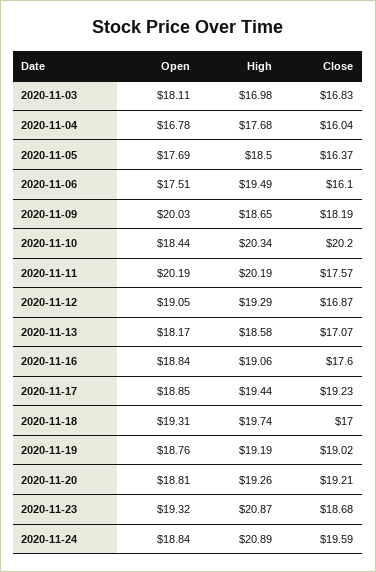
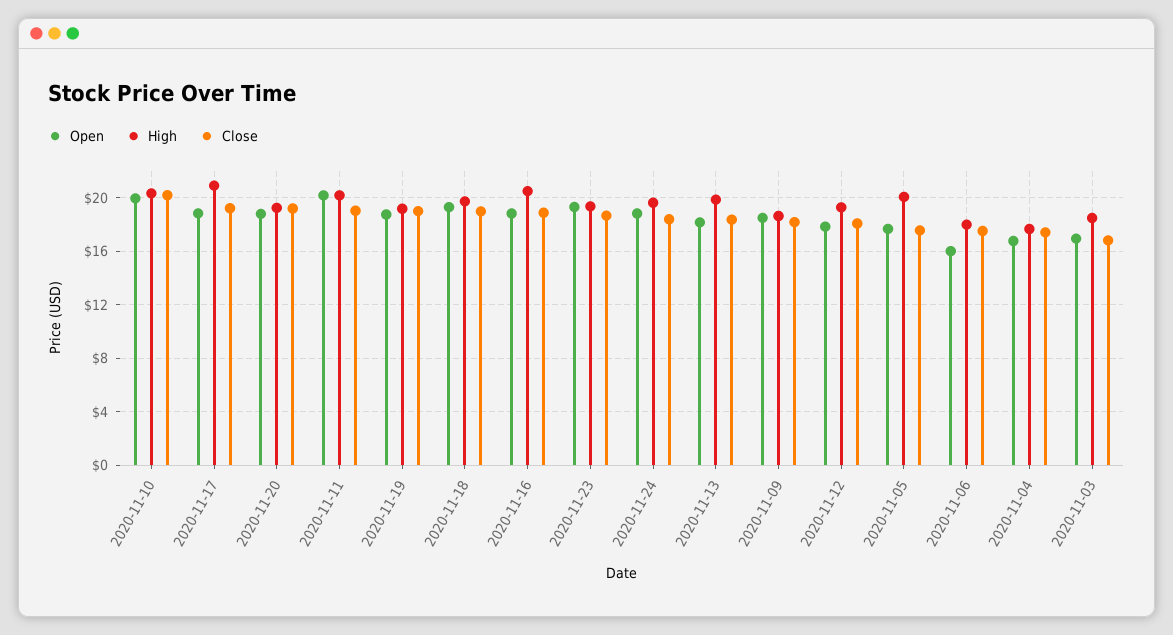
Open, 2020-11-03: 18.11 -> 17
High, 2020-11-03: 16.98 -> 18.5
Close, 2020-11-04: 16.04 -> 17.5
High, 2020-11-05: 18.5 -> 20
Close, 2020-11-05: 16.37 -> 17.5
Open, 2020-11-06: 17.51 -> 16
High, 2020-11-06: 19.49 -> 18
Close, 2020-11-06: 16.1 -> 17.5
Open, 2020-11-09: 20.03 -> 18.5
Open, 2020-11-10: 18.44 -> 20
Close, 2020-11-11: 17.57 -> 19
Open, 2020-11-12: 19.05 -> 18
Close, 2020-11-12: 16.87 -> 18
High, 2020-11-13: 18.58 -> 20
Close, 2020-11-13: 17.07 -> 18.5
High, 2020-11-16: 19.06 -> 20.5
Close, 2020-11-16: 17.6 -> 19
High, 2020-11-17: 19.44 -> 21
Close, 2020-11-18: 17 -> 19
High, 2020-11-23: 20.87 -> 19.5
High, 2020-11-24: 20.89 -> 19.5
Close, 2020-11-24: 19.59 -> 18.5

